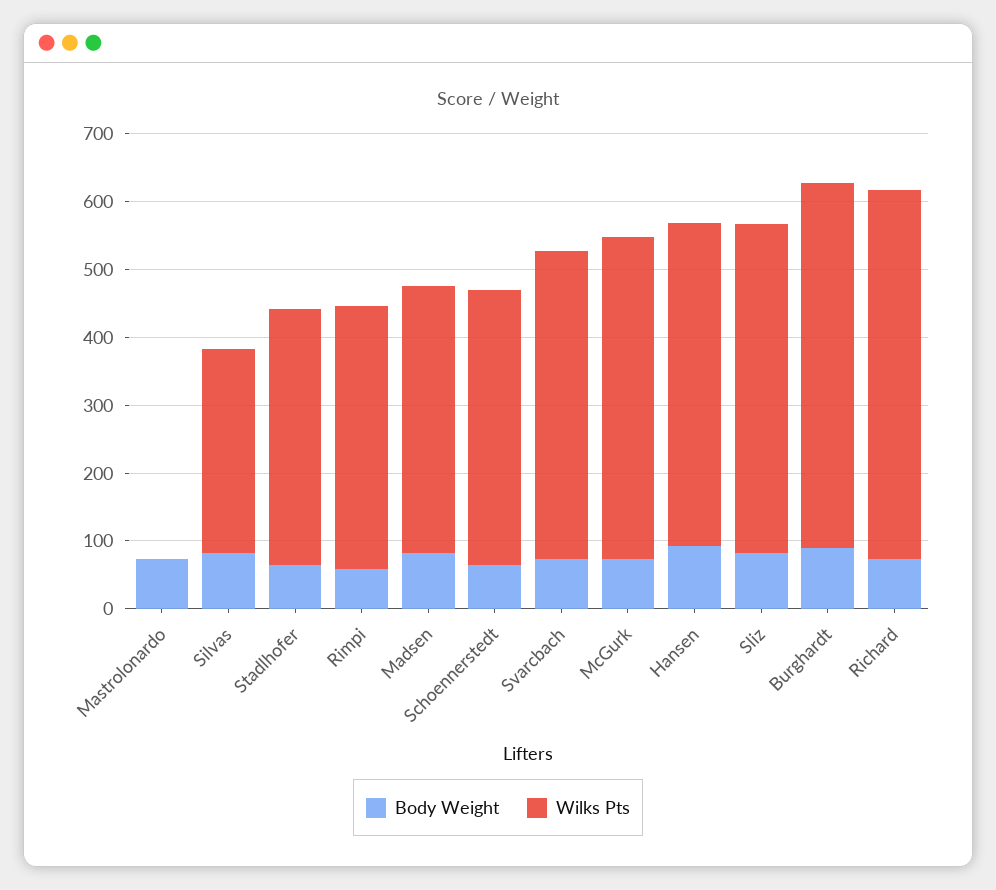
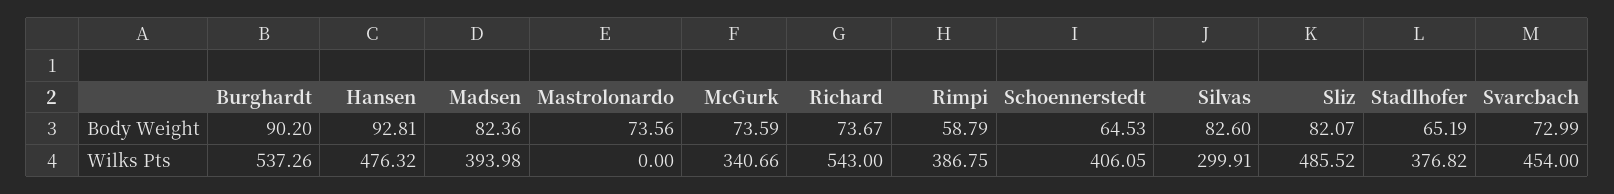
Wilks Pts, McGurk: 480 -> 340.66

